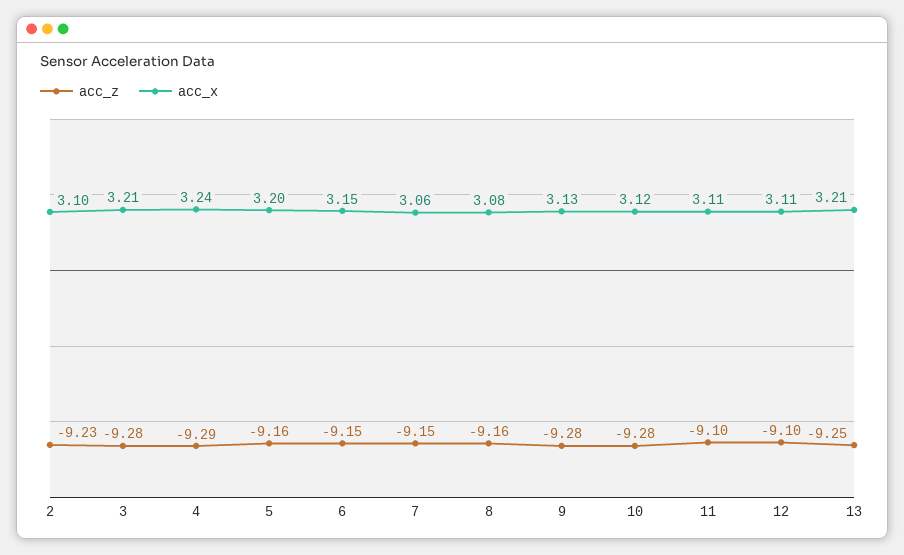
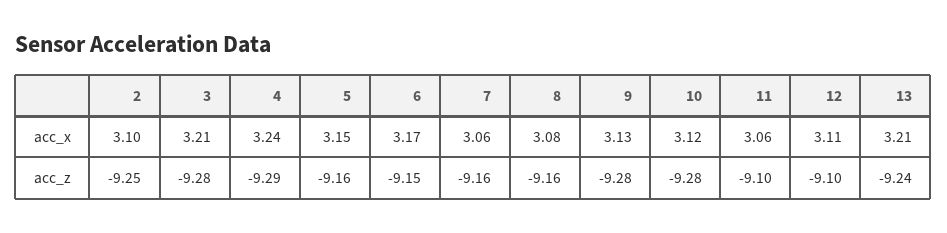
acc_z, 2: -9.23 -> -9.25
acc_x, 5: 3.2 -> 3.15
acc_x, 6: 3.15 -> 3.17
acc_z, 7: -9.15 -> -9.16
acc_x, 11: 3.11 -> 3.06
acc_z, 13: -9.25 -> -9.24

